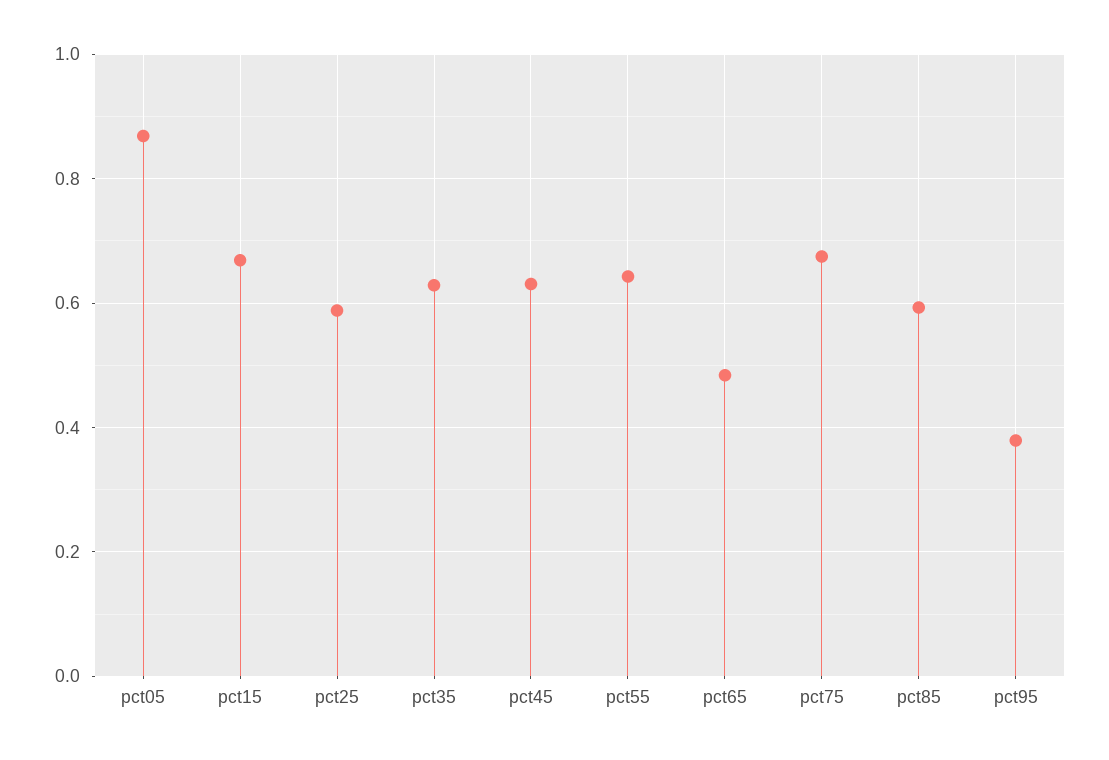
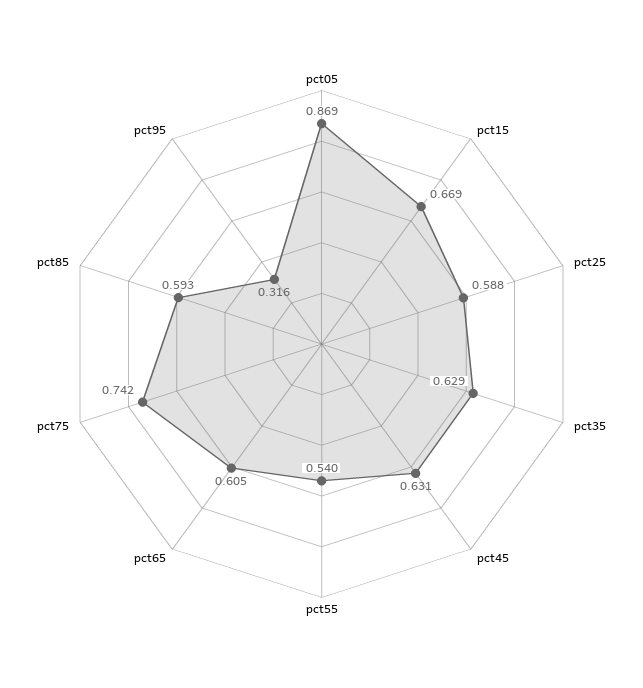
pct55: 0.64 -> 0.54
pct65: 0.48 -> 0.605
pct75: 0.68 -> 0.742
pct95: 0.38 -> 0.316

